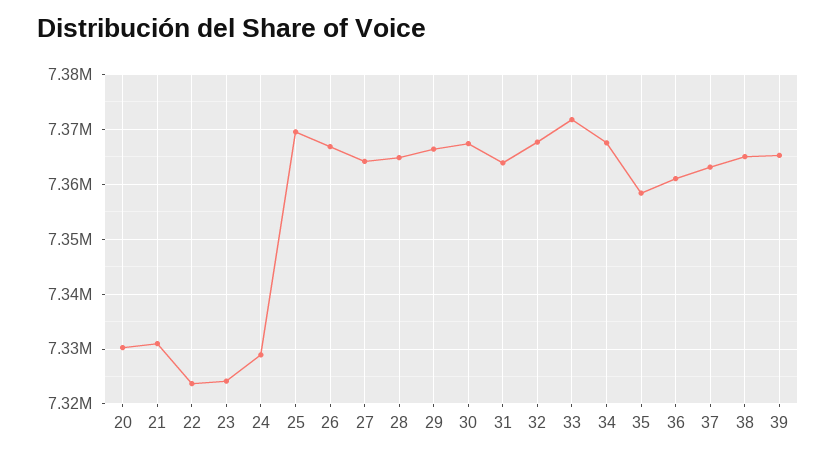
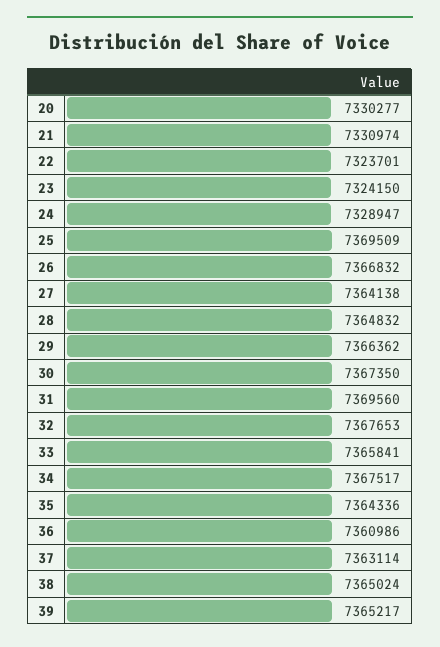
31: 7364000 -> 7369560
33: 7372000 -> 7365841
35: 7358000 -> 7364336

